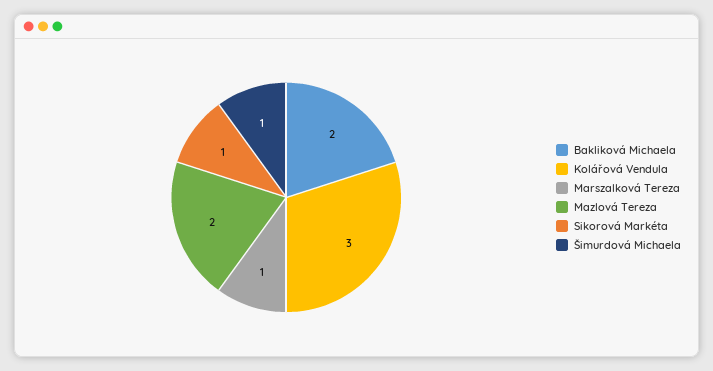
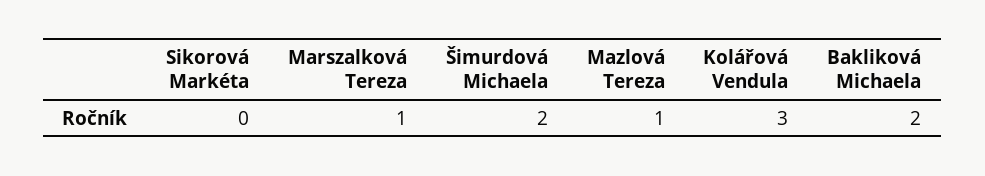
Mazlová Tereza: 2 -> 1
Sikorová Markéta: 1 -> 0
Šimurdová Michaela: 1 -> 2

